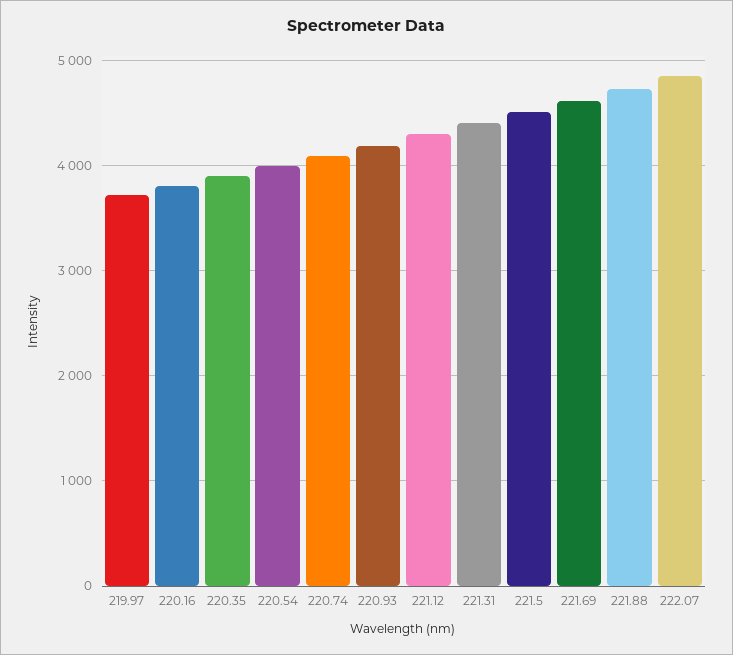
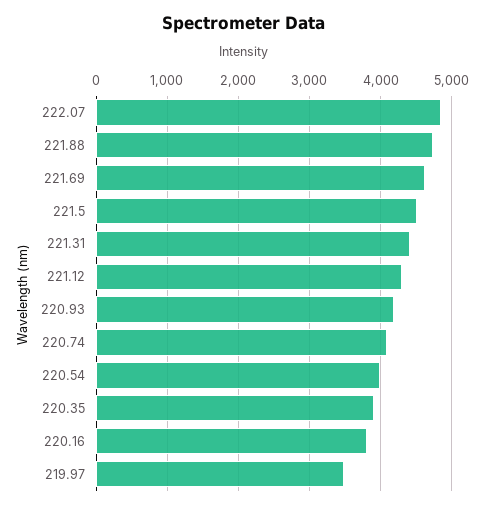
219.97: 3700 -> 3500

